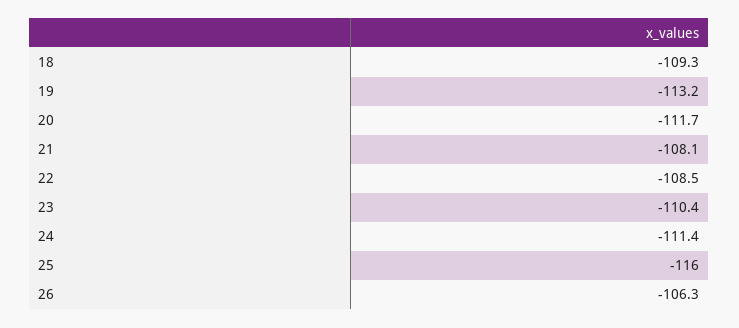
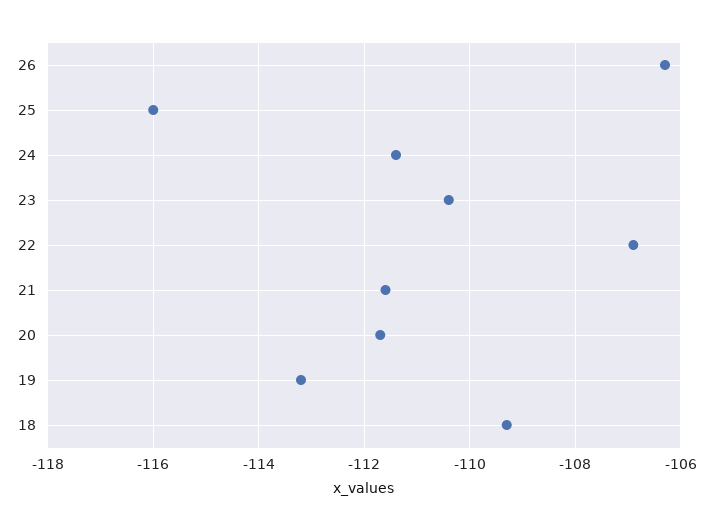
21: -108.1 -> -111.5
22: -108.5 -> -107

